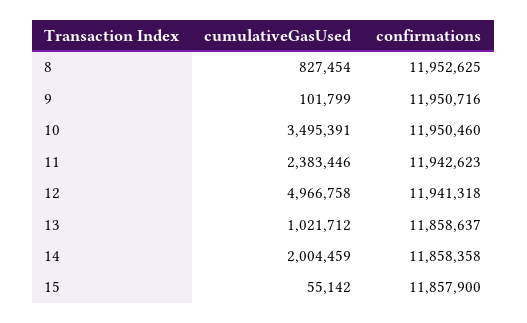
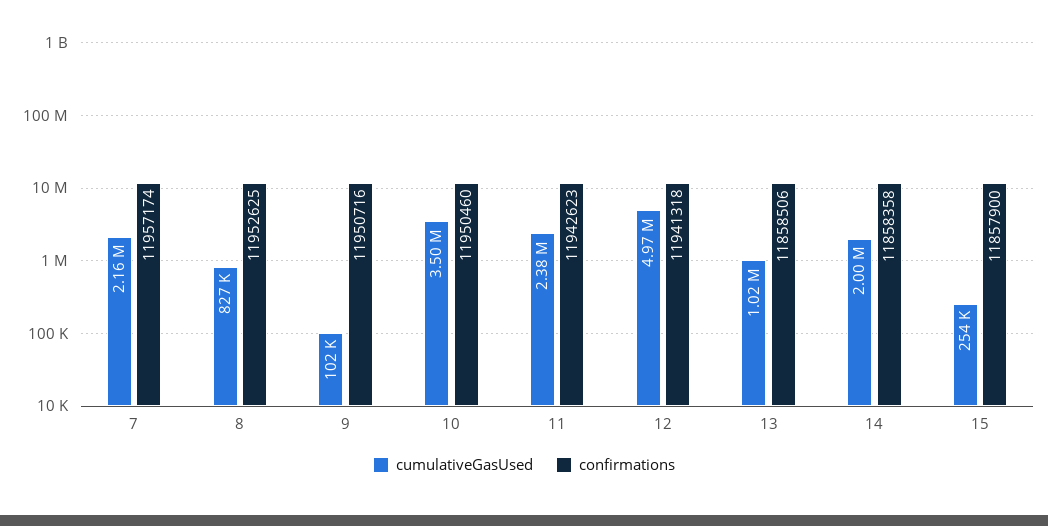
confirmations, 13: 11858637 -> 11858506
cumulativeGasUsed, 15: 55142 -> 254000
cumulativeGasUsed, 7: none -> 2160000
confirmations, 7: none -> 11957174

